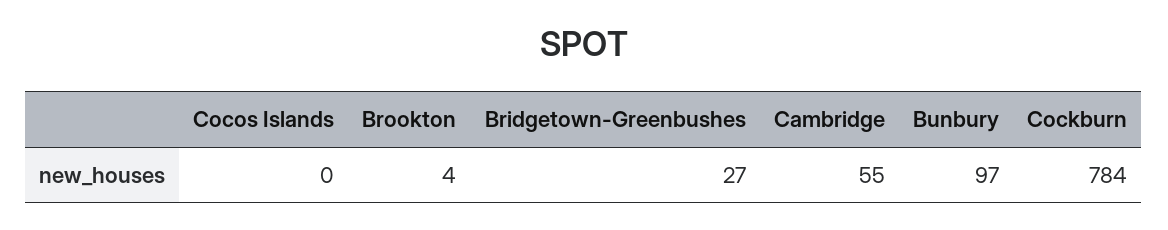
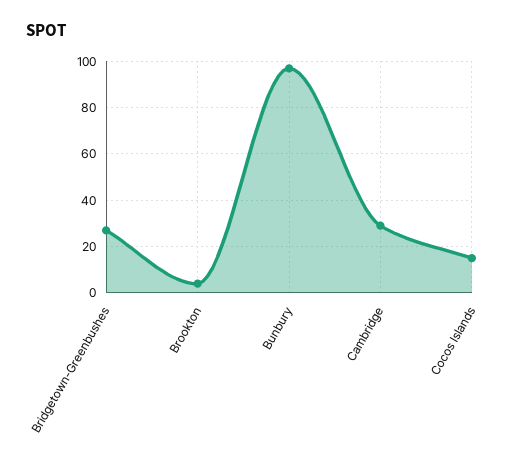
Cocos Islands: 0 -> 15
Cambridge: 55 -> 30
Cockburn: 784 -> none

